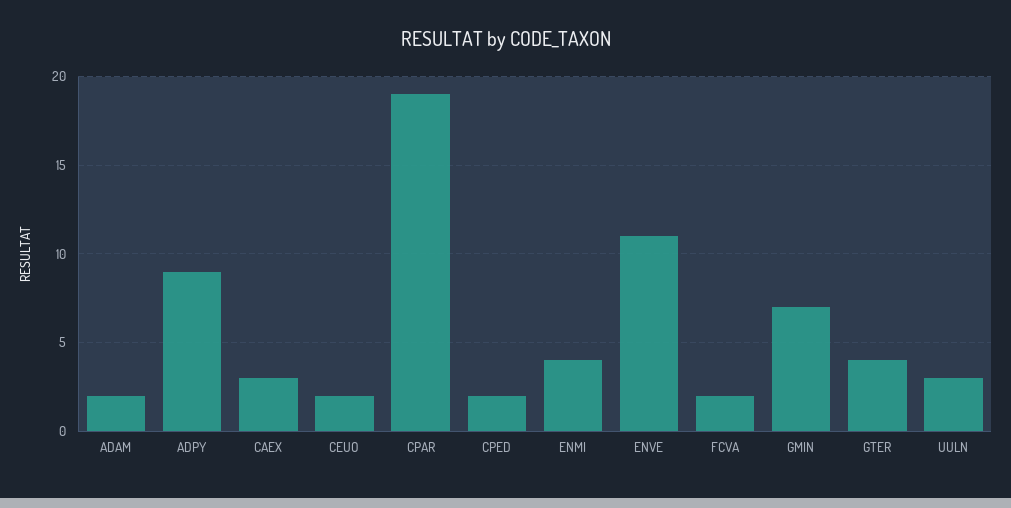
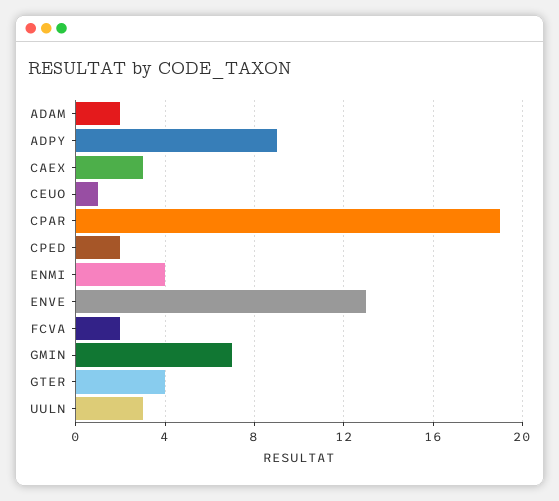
CEUO: 2 -> 1
ENVE: 11 -> 13

